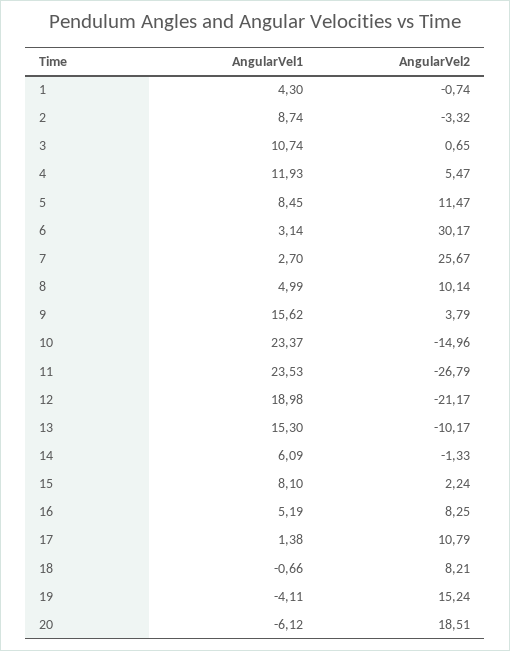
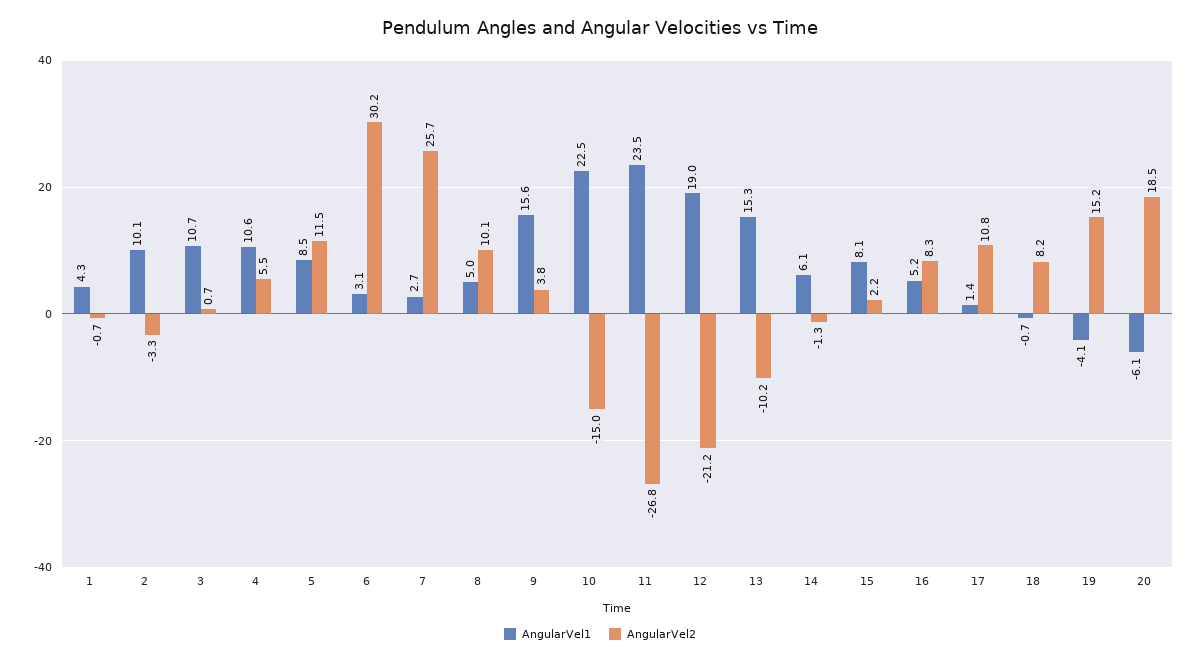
AngularVel1, 2: 8.74 -> 10.1
AngularVel1, 4: 11.93 -> 10.6
AngularVel1, 10: 23.37 -> 22.5

